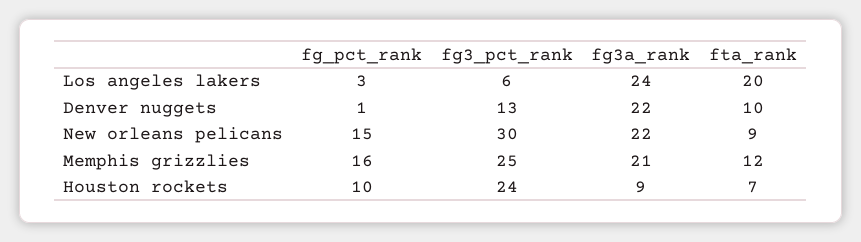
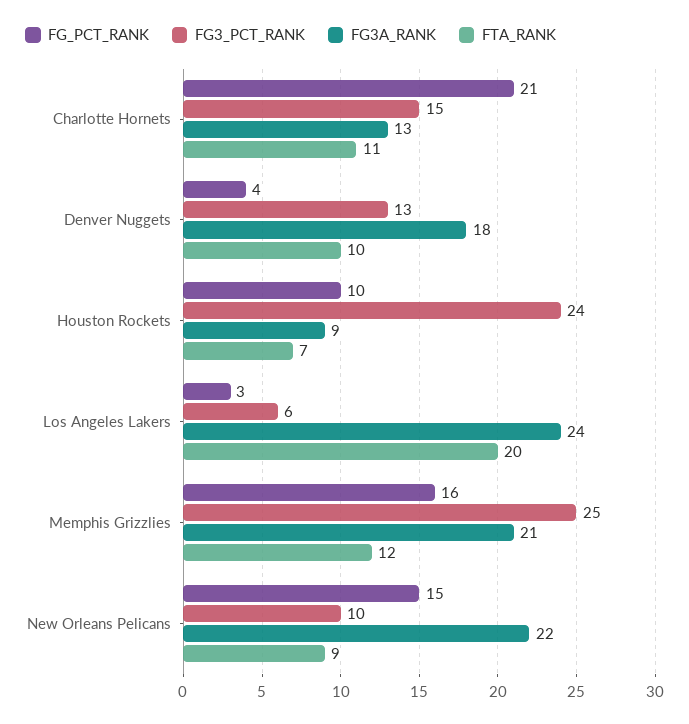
fg_pct_rank, Denver nuggets: 1 -> 4
fg3a_rank, Denver nuggets: 22 -> 18
fg3_pct_rank, New orleans pelicans: 30 -> 10
fg_pct_rank, Charlotte Hornets: none -> 21
fg3_pct_rank, Charlotte Hornets: none -> 15
fg3a_rank, Charlotte Hornets: none -> 13
fta_rank, Charlotte Hornets: none -> 11

